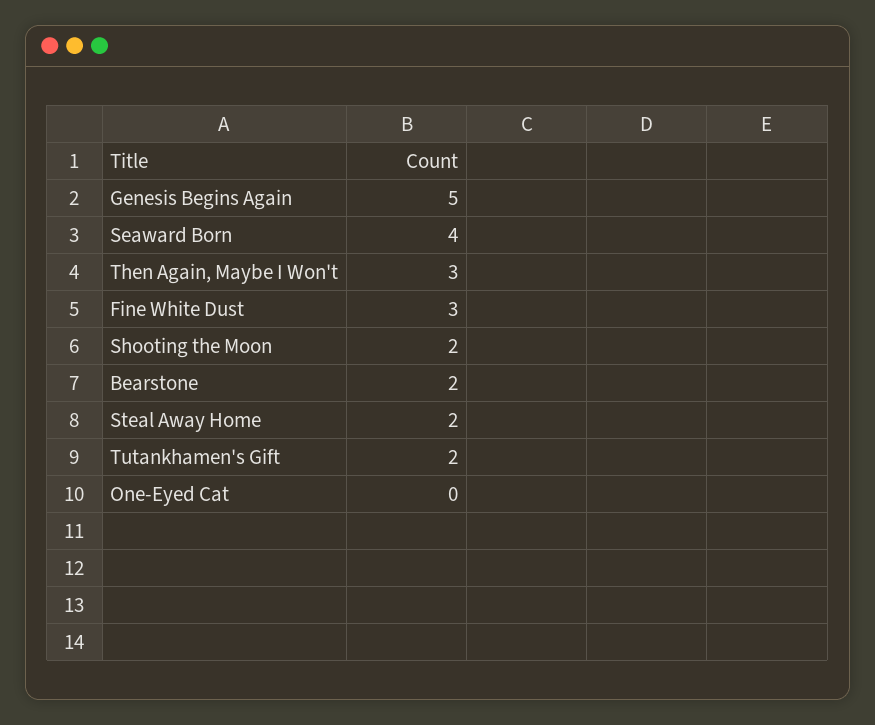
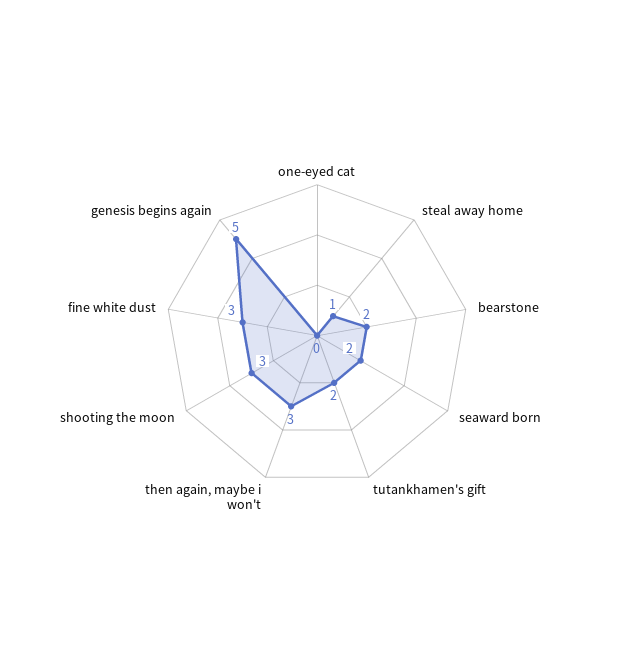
Seaward Born: 4 -> 2
Shooting the Moon: 2 -> 3
Steal Away Home: 2 -> 1

